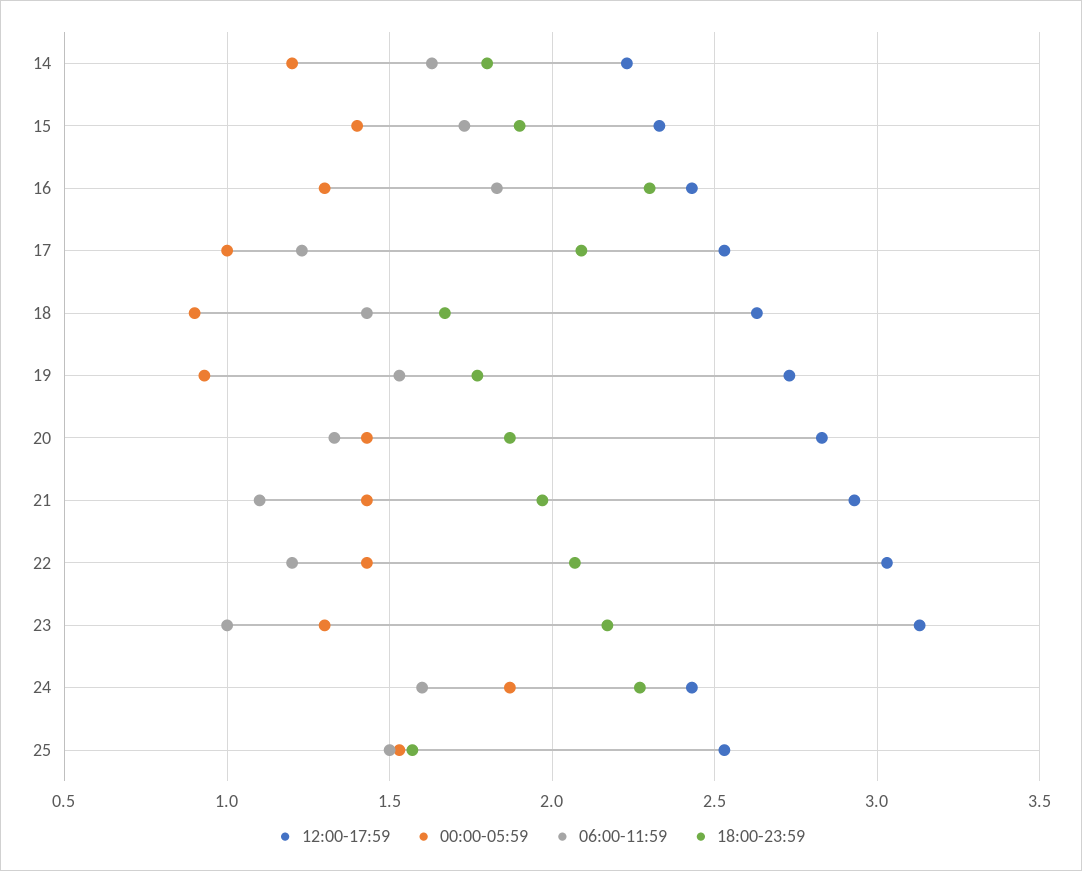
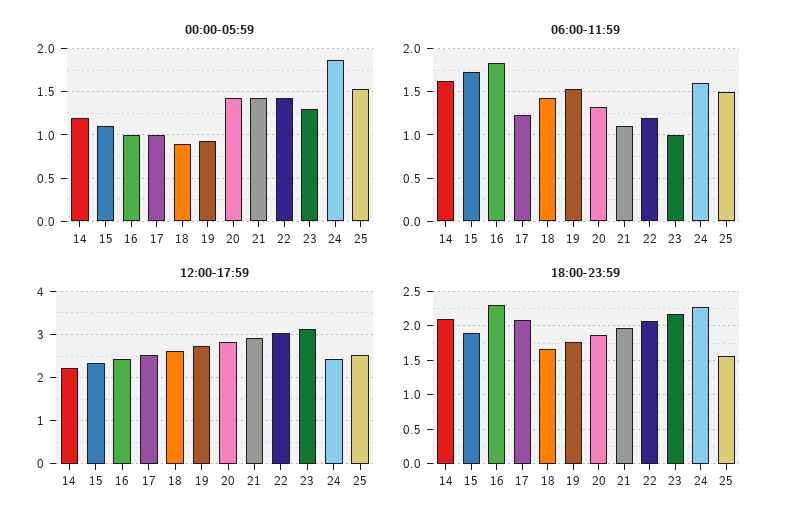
18:00-23:59, 14: 1.8 -> 2.1
00:00-05:59, 15: 1.4 -> 1.1
00:00-05:59, 16: 1.3 -> 1

